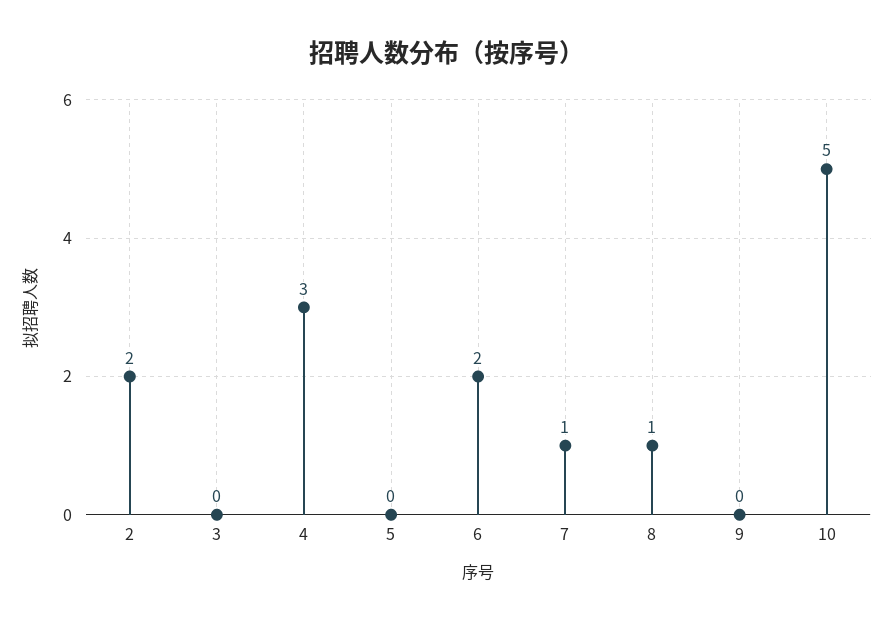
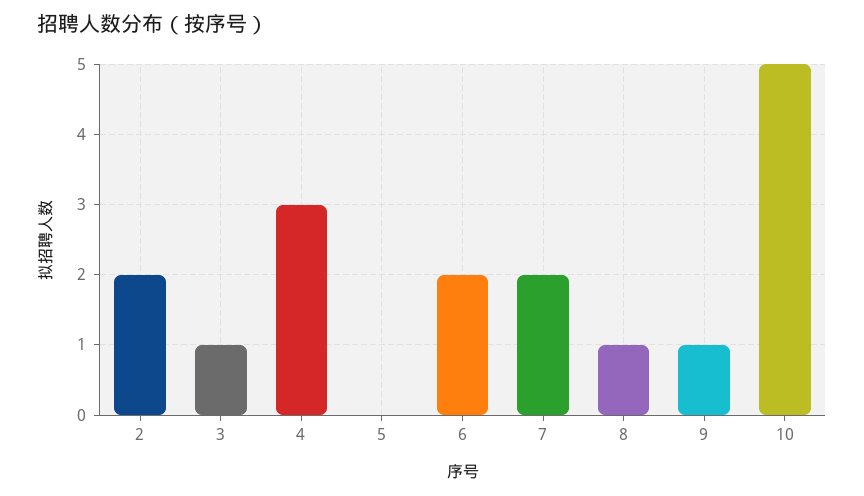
3: 0 -> 1
7: 1 -> 2
9: 0 -> 1

